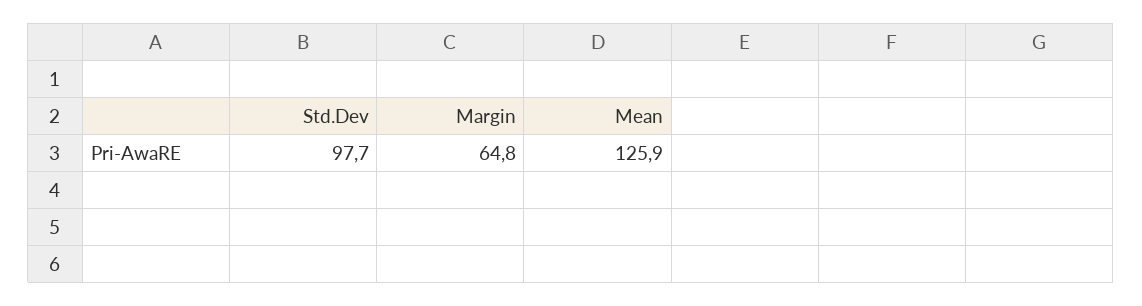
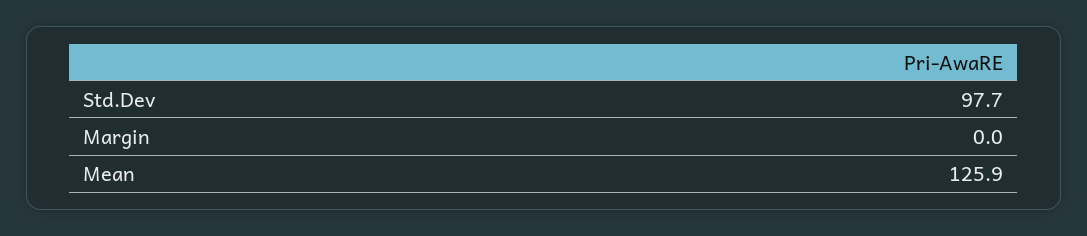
Margin: 64.8 -> 0

